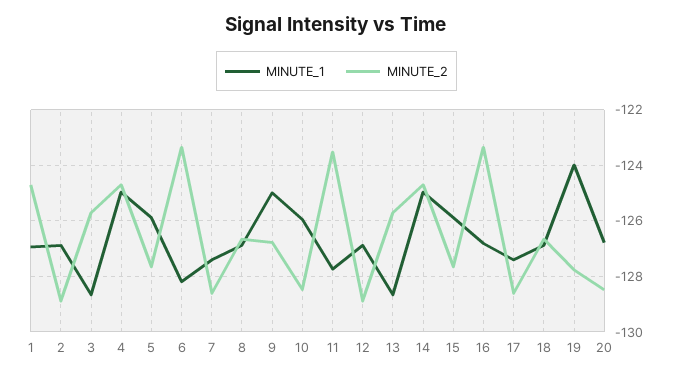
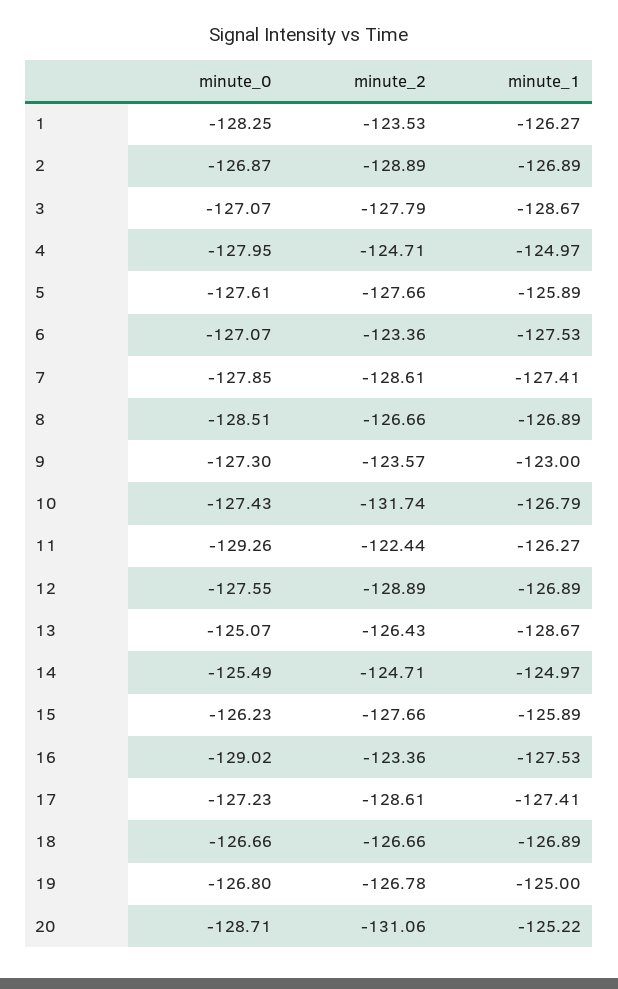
MINUTE_1, 1: -127 -> -126.27
MINUTE_2, 1: -124.75 -> -123.53
MINUTE_2, 3: -125.75 -> -127.79
MINUTE_1, 6: -128.25 -> -127.53
MINUTE_1, 9: -125 -> -123
MINUTE_2, 9: -126.75 -> -123.57
MINUTE_1, 10: -126 -> -126.79
MINUTE_2, 10: -128.5 -> -131.74
MINUTE_1, 11: -127.75 -> -126.27
MINUTE_2, 11: -123.5 -> -122.44
MINUTE_2, 13: -125.75 -> -126.43
MINUTE_1, 16: -126.75 -> -127.53
MINUTE_1, 19: -124 -> -125
MINUTE_2, 19: -127.75 -> -126.78
MINUTE_1, 20: -126.75 -> -125.22
MINUTE_2, 20: -128.5 -> -131.06
minute_0, 1: none -> -128.25
minute_0, 2: none -> -126.87
minute_0, 3: none -> -127.07
minute_0, 4: none -> -127.95
minute_0, 5: none -> -127.61
minute_0, 6: none -> -127.07
minute_0, 7: none -> -127.85
minute_0, 8: none -> -128.51
minute_0, 9: none -> -127.3
minute_0, 10: none -> -127.43
minute_0, 11: none -> -129.26
minute_0, 12: none -> -127.55
minute_0, 13: none -> -125.07
minute_0, 14: none -> -125.49
minute_0, 15: none -> -126.23
minute_0, 16: none -> -129.02
minute_0, 17: none -> -127.23
minute_0, 18: none -> -126.66
minute_0, 19: none -> -126.8
minute_0, 20: none -> -128.71

